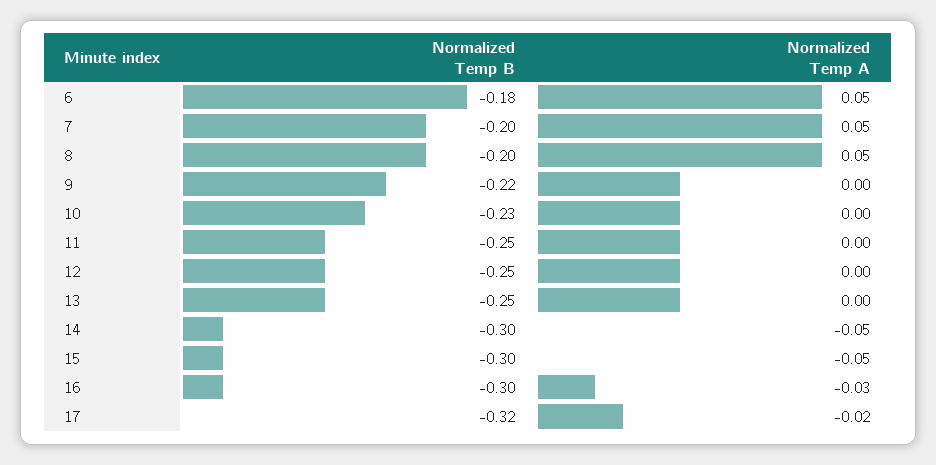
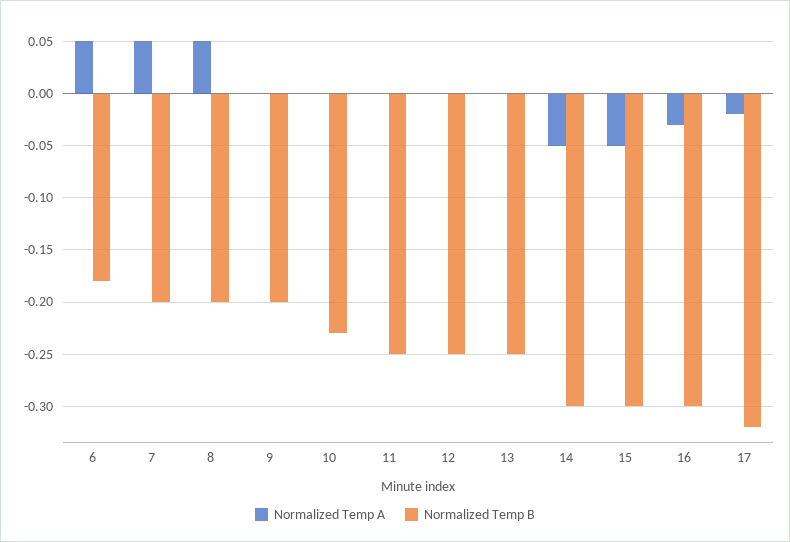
Normalized Temp B, 9: -0.22 -> -0.2

